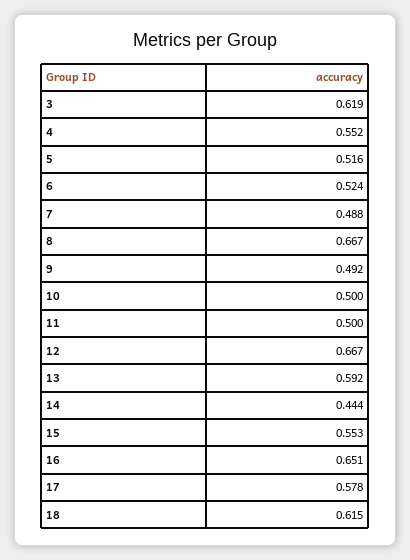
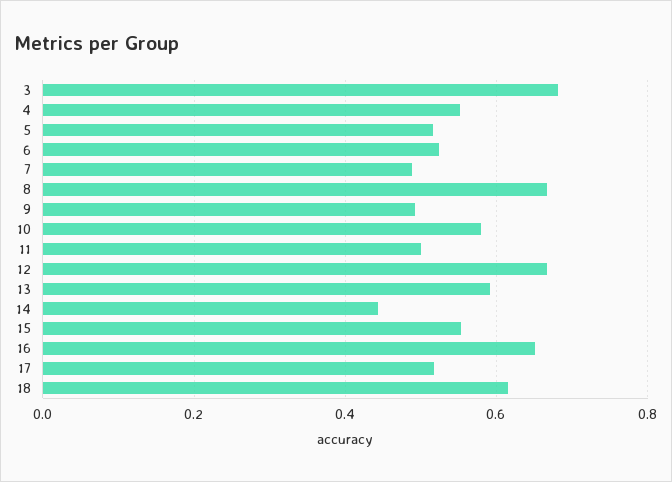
3: 0.619 -> 0.68
10: 0.5 -> 0.58
17: 0.578 -> 0.52

